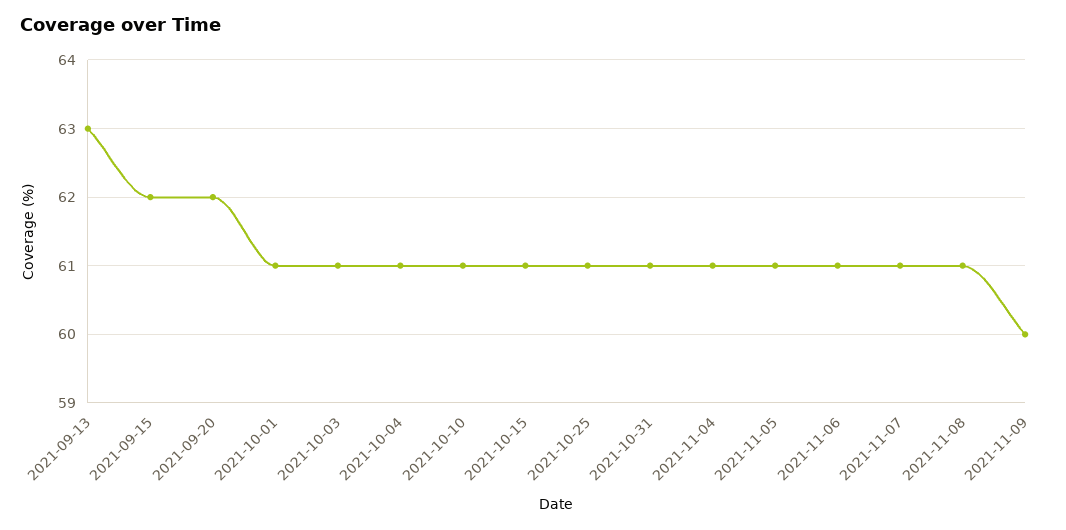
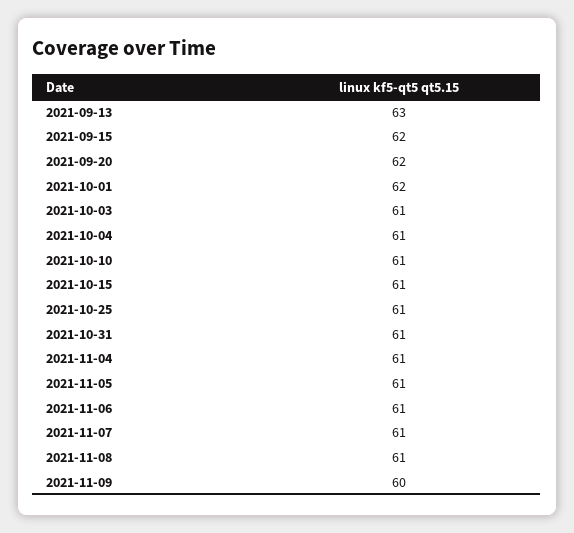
2021-10-01: 61 -> 62

